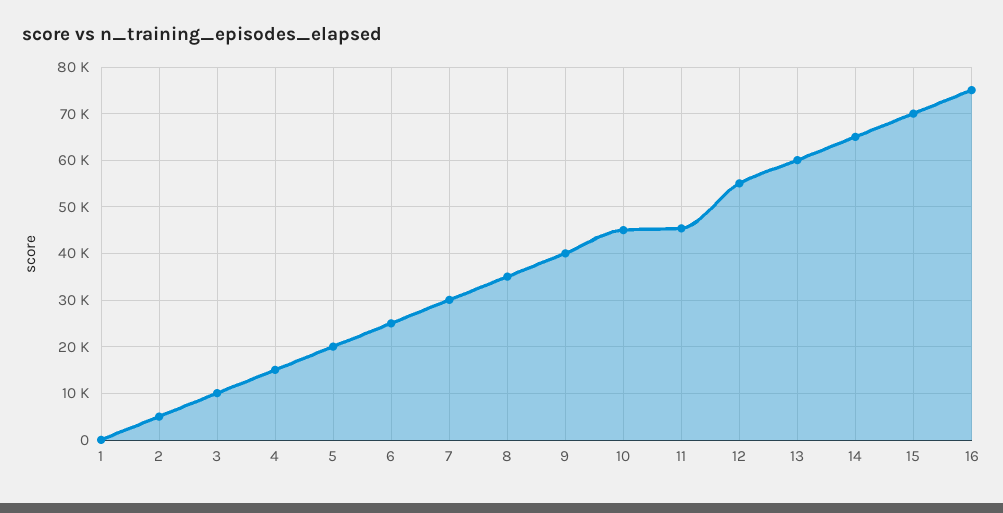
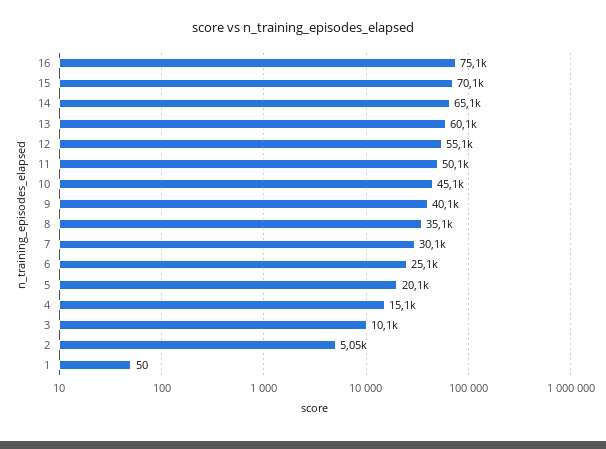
11: 46000 -> 50100

